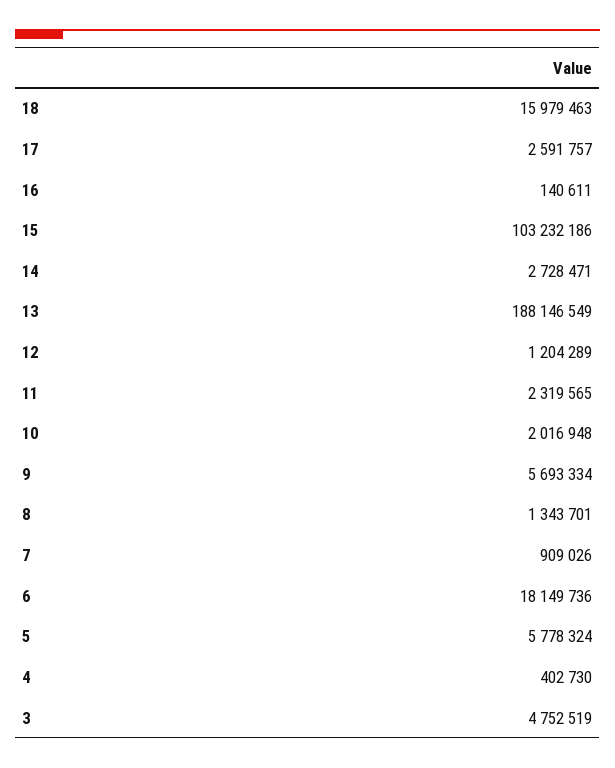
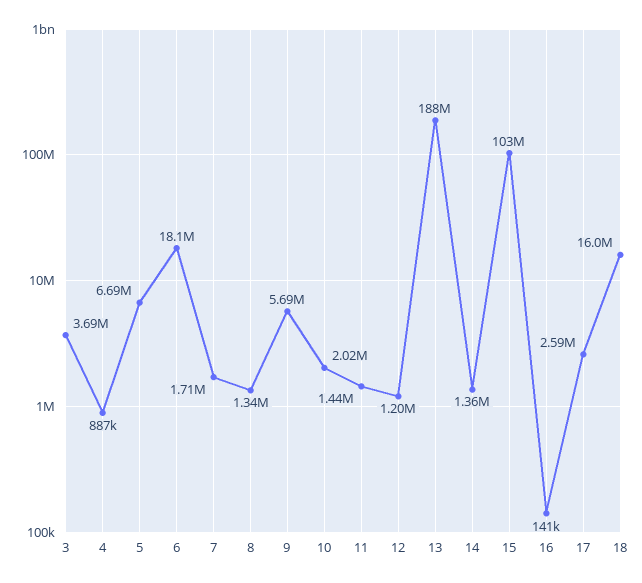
14: 2728471 -> 1360000
11: 2319565 -> 1440000
7: 909026 -> 1710000
5: 5778324 -> 6690000
4: 402730 -> 887000
3: 4752519 -> 3690000

